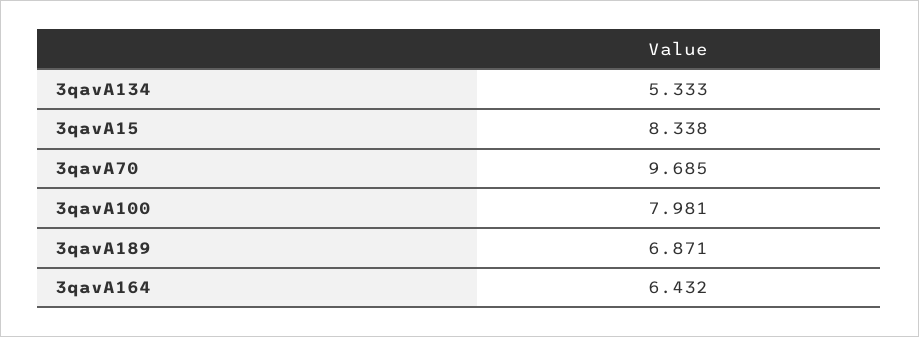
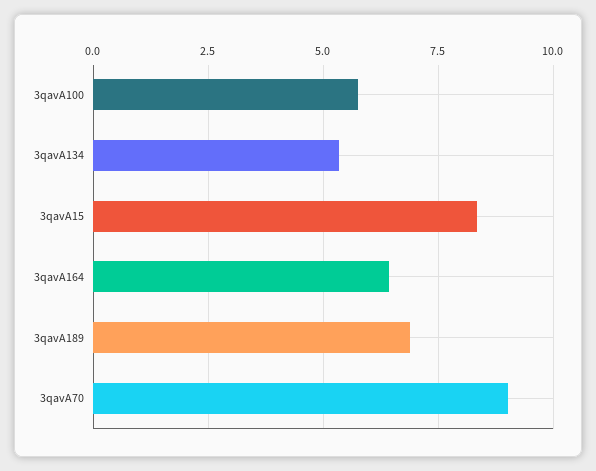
3qavA70: 9.685 -> 9
3qavA100: 7.981 -> 5.75

